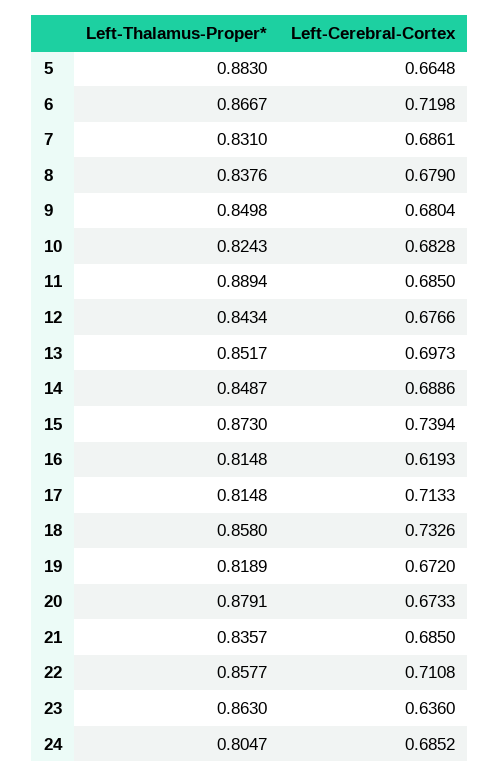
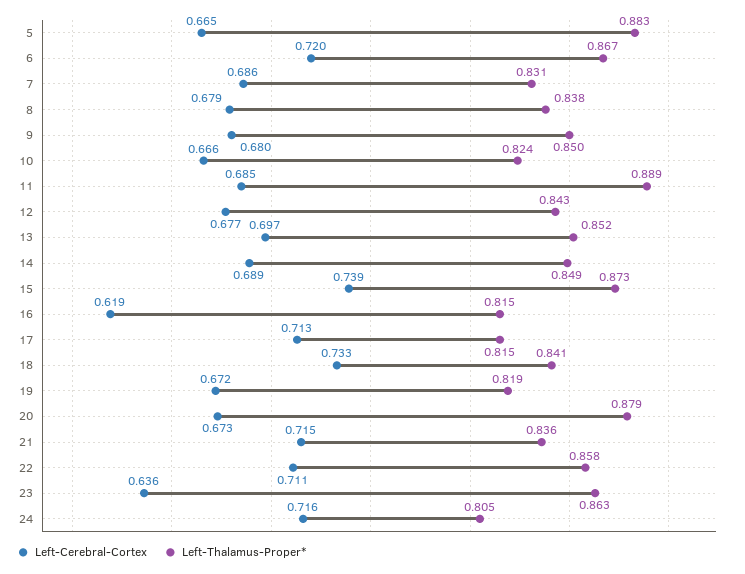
Left-Cerebral-Cortex, 10: 0.6828 -> 0.666
Left-Thalamus-Proper*, 18: 0.858 -> 0.841
Left-Cerebral-Cortex, 21: 0.685 -> 0.715
Left-Cerebral-Cortex, 24: 0.6852 -> 0.716

